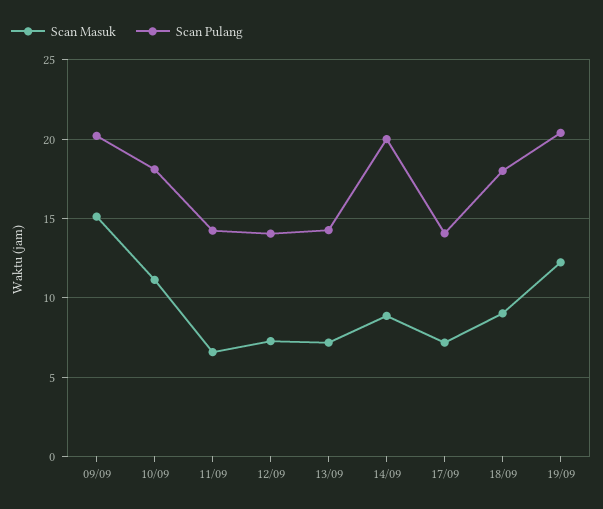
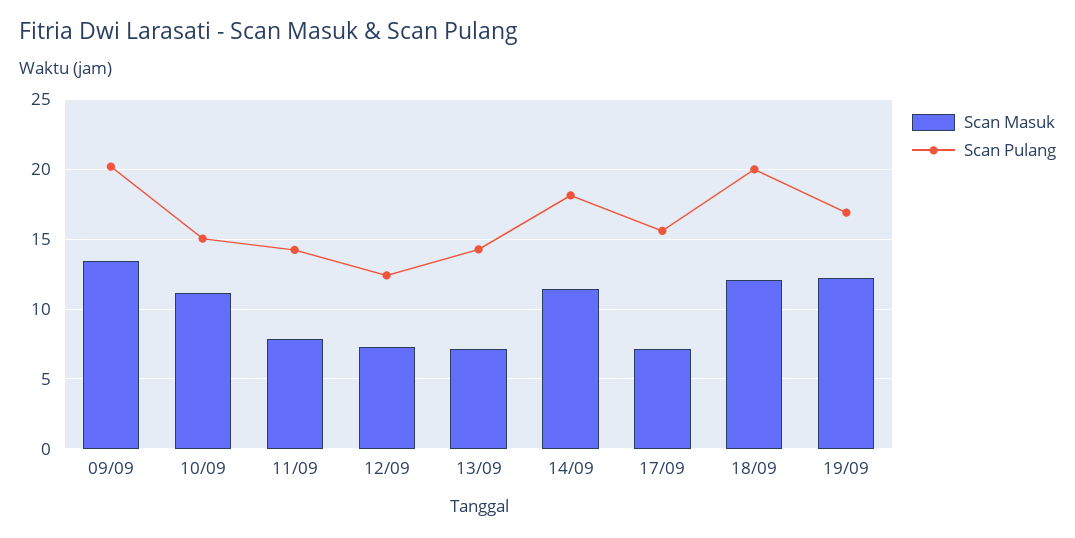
Scan Masuk, 09/09: 15 -> 13.5
Scan Pulang, 10/09: 18 -> 15
Scan Masuk, 11/09: 6.5 -> 8
Scan Pulang, 12/09: 14 -> 12.5
Scan Masuk, 14/09: 9 -> 11.5
Scan Pulang, 14/09: 20 -> 18
Scan Pulang, 17/09: 14 -> 15.5
Scan Masuk, 18/09: 9 -> 12
Scan Pulang, 18/09: 18 -> 20
Scan Pulang, 19/09: 20.5 -> 17

